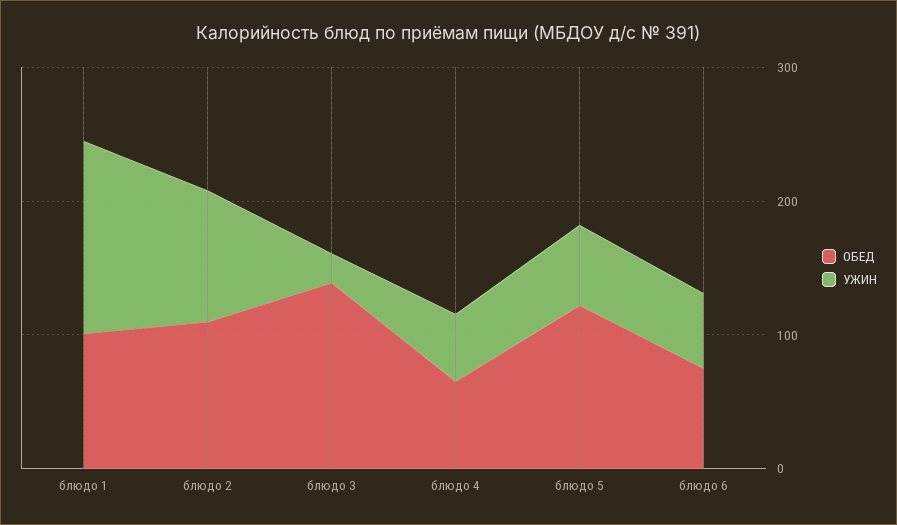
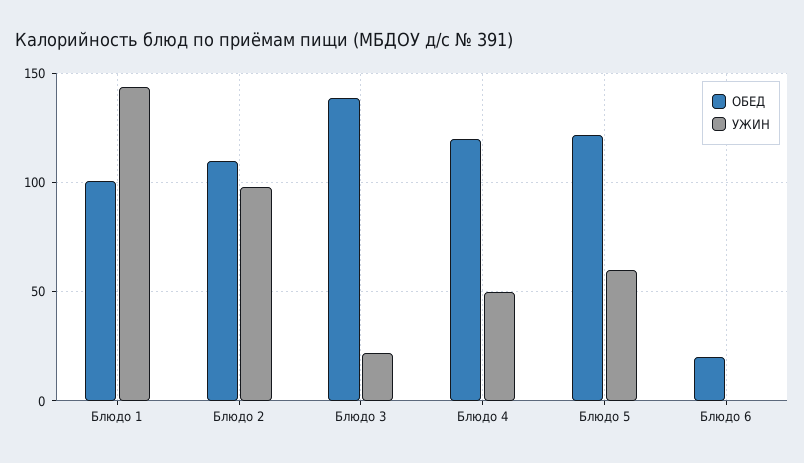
ОБЕД, блюдо 4: 60 -> 120
ОБЕД, блюдо 6: 80 -> 20
УЖИН, блюдо 6: 60 -> 0

